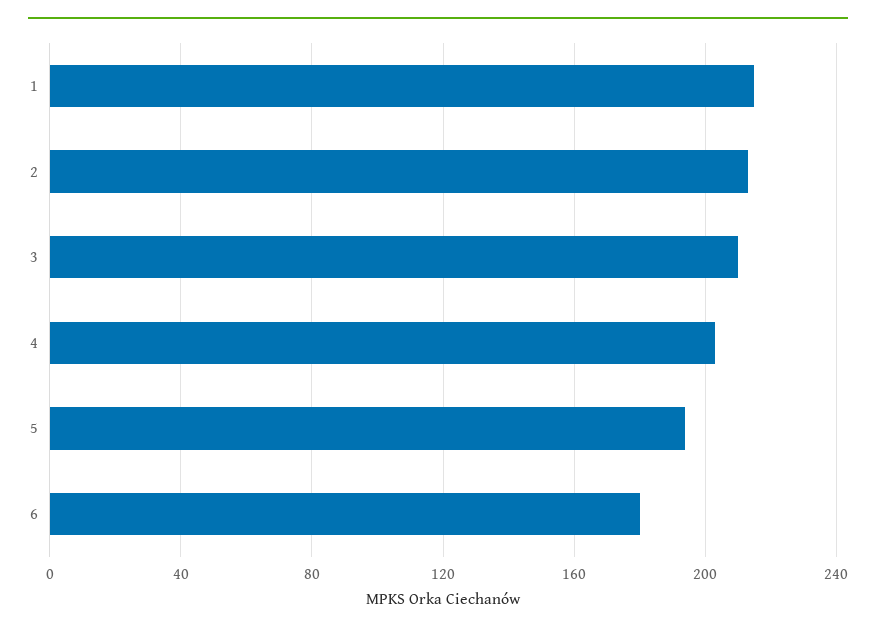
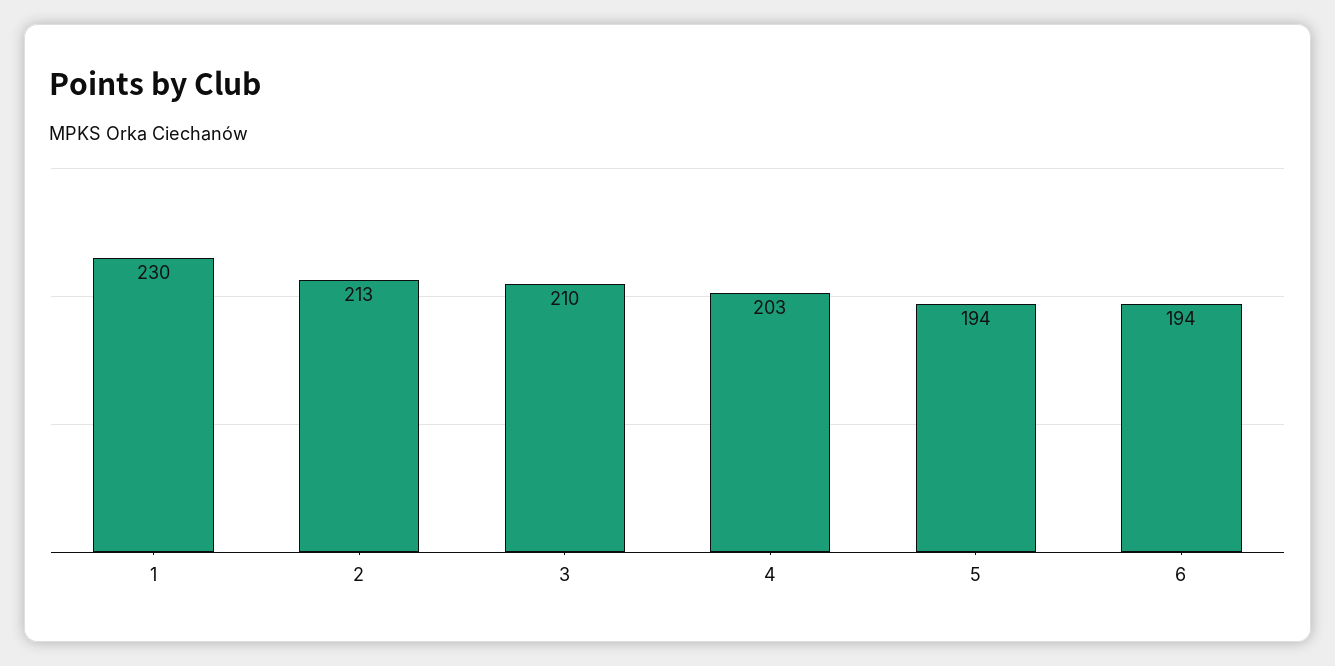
1: 215 -> 230
6: 180 -> 194

